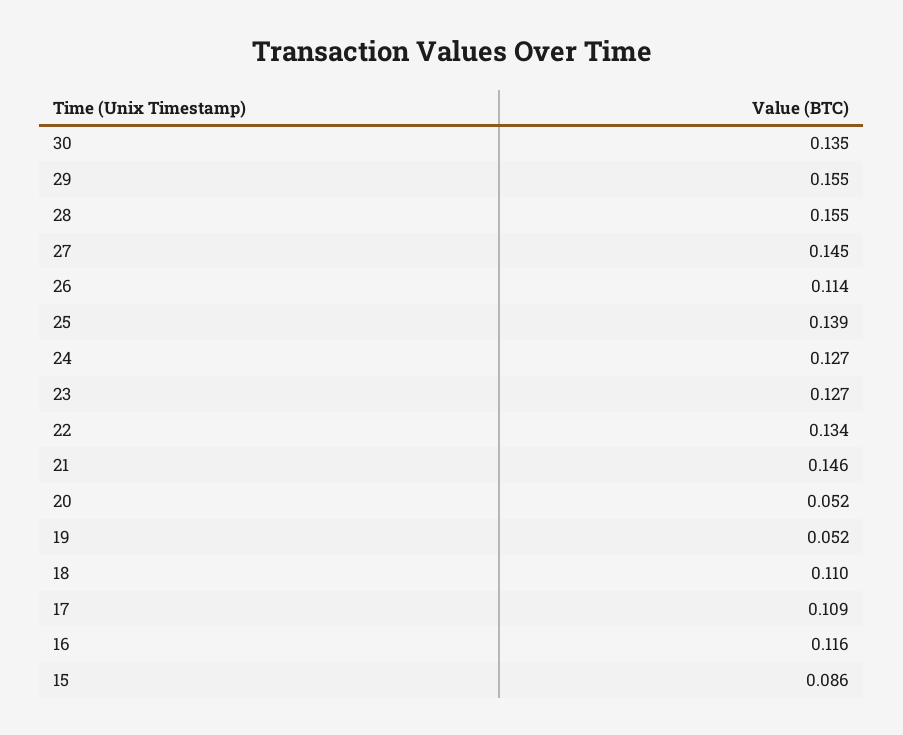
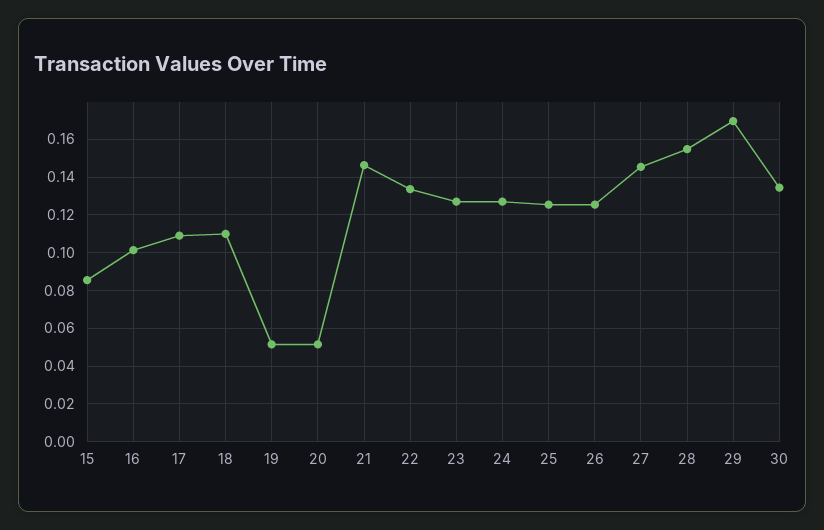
29: 0.155 -> 0.17
26: 0.114 -> 0.125
25: 0.139 -> 0.125
16: 0.116 -> 0.1

